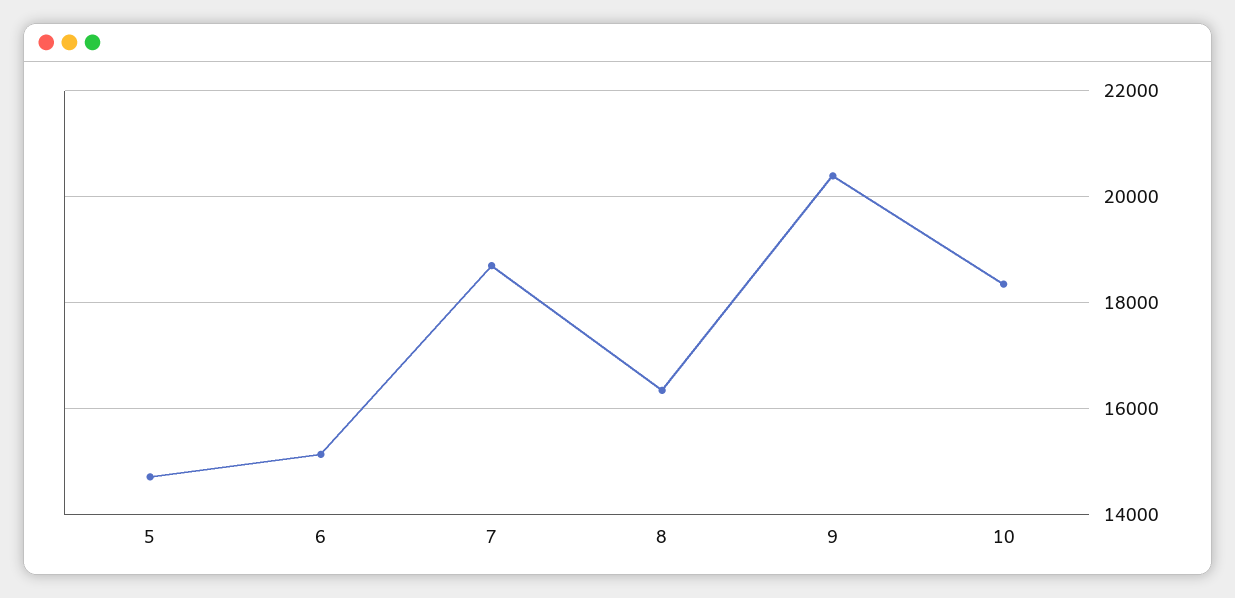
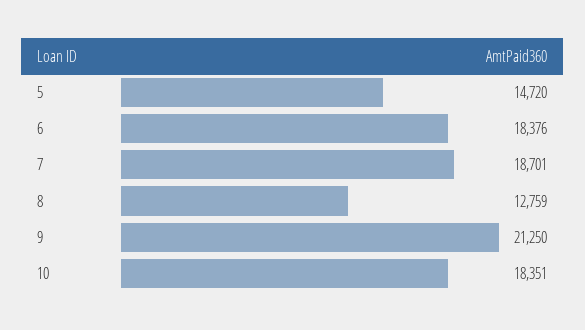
6: 15200 -> 18376
8: 16400 -> 12759
9: 20400 -> 21250

